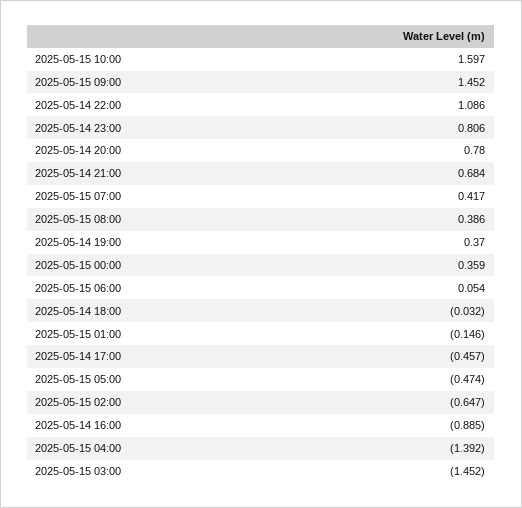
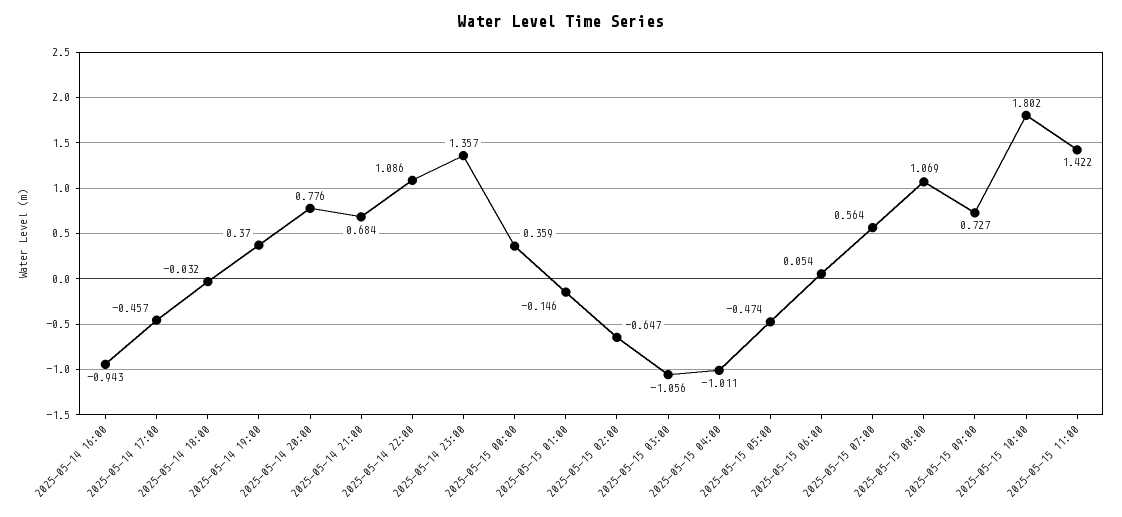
2025-05-15 10:00: 1.597 -> 1.802
2025-05-15 09:00: 1.452 -> 0.727
2025-05-14 23:00: 0.806 -> 1.357
2025-05-14 20:00: 0.78 -> 0.776
2025-05-15 07:00: 0.417 -> 0.564
2025-05-15 08:00: 0.386 -> 1.069
2025-05-14 16:00: -0.885 -> -0.943
2025-05-15 04:00: -1.392 -> -1.011
2025-05-15 03:00: -1.452 -> -1.056
2025-05-15 11:00: none -> 1.422

